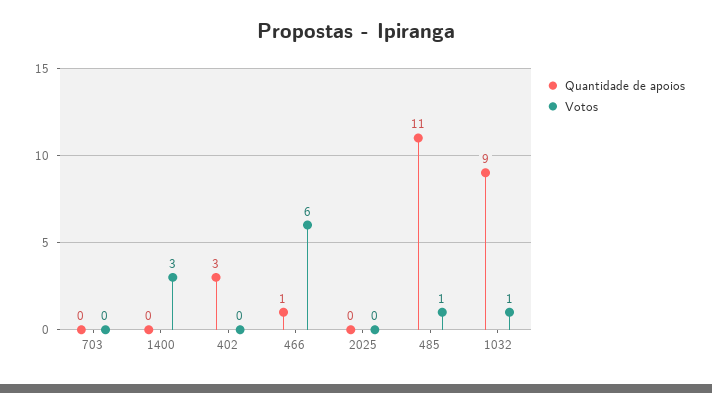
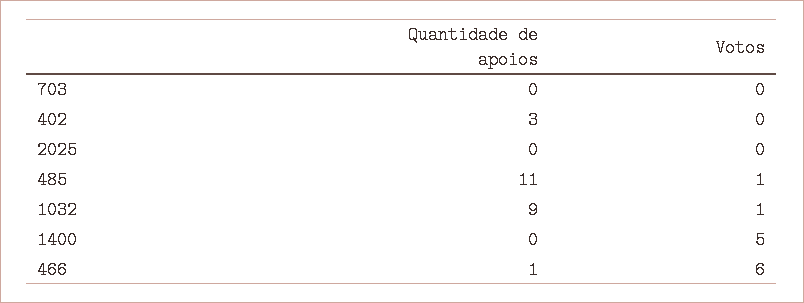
Votos, 1400: 3 -> 5

